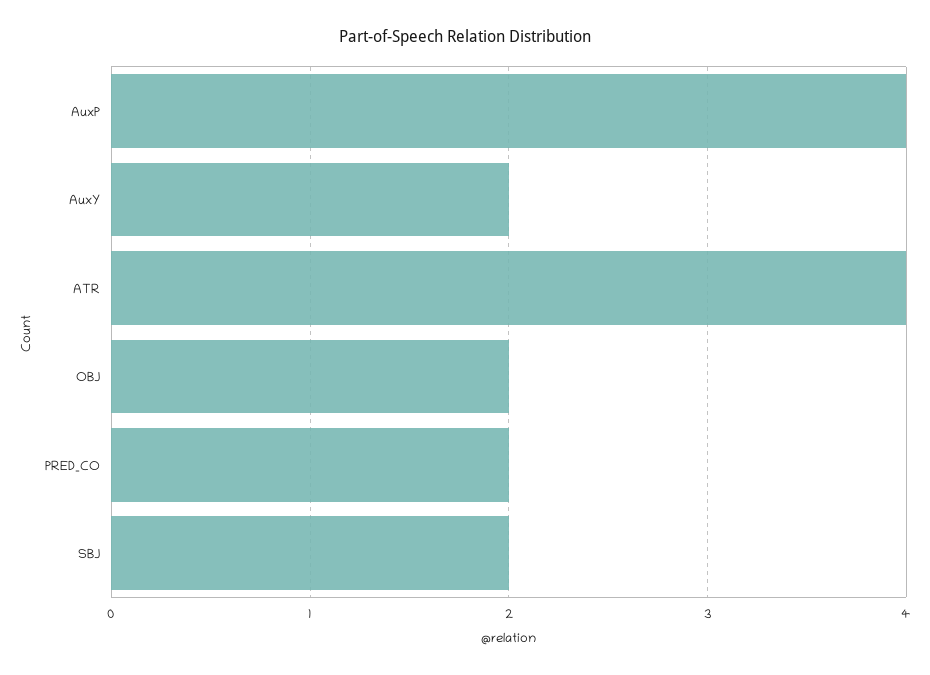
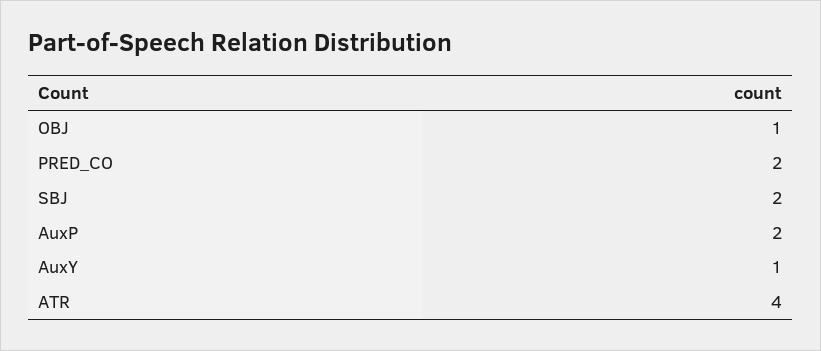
AuxP: 4 -> 2
AuxY: 2 -> 1
OBJ: 2 -> 1

